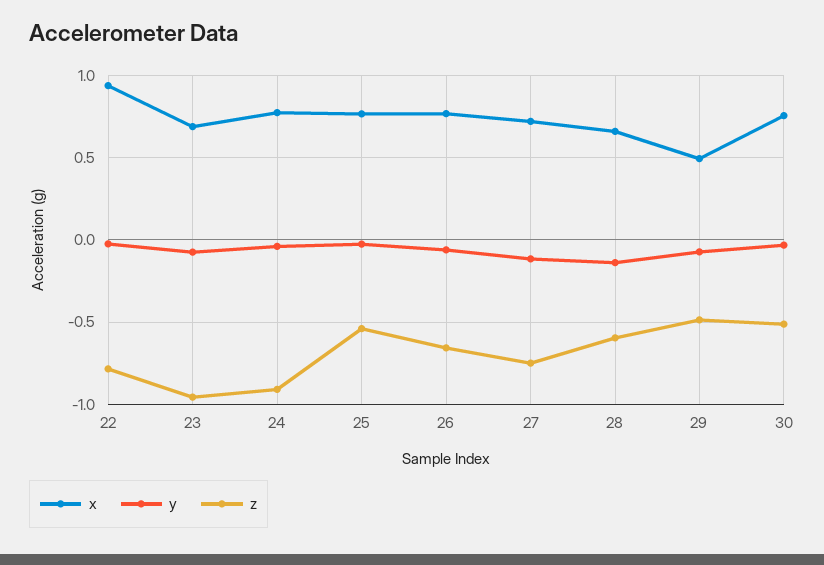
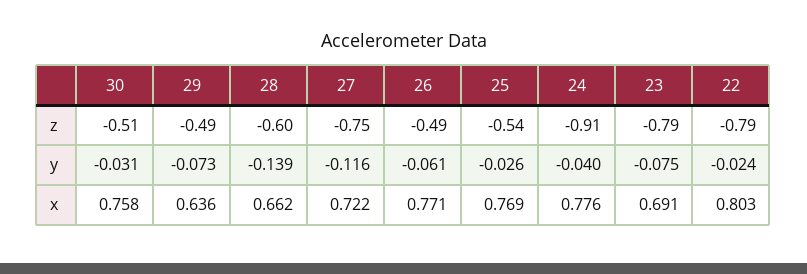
x, 22: 0.95 -> 0.803
z, 23: -0.95 -> -0.79
z, 26: -0.65 -> -0.49
x, 29: 0.5 -> 0.636

